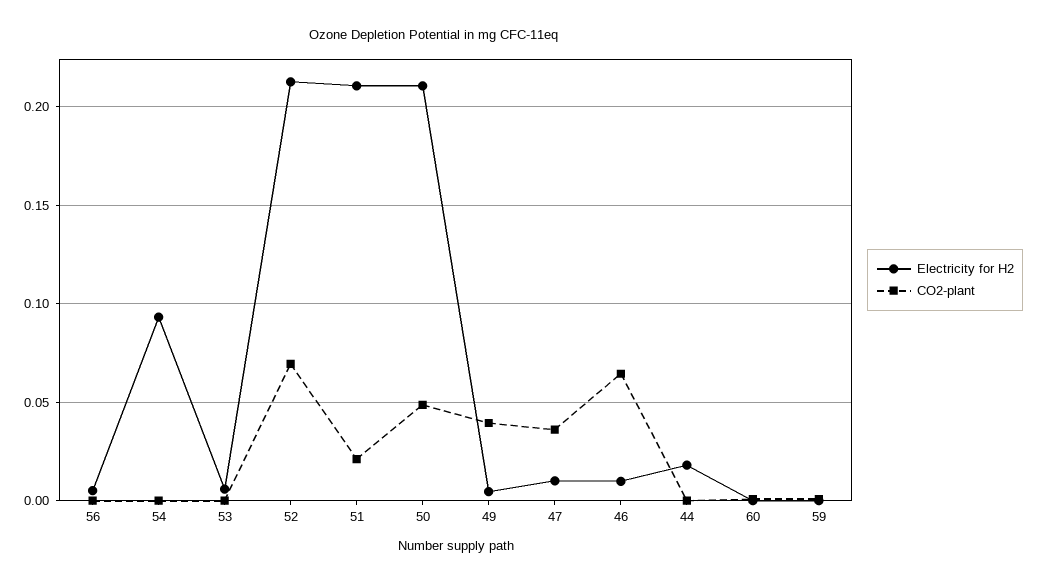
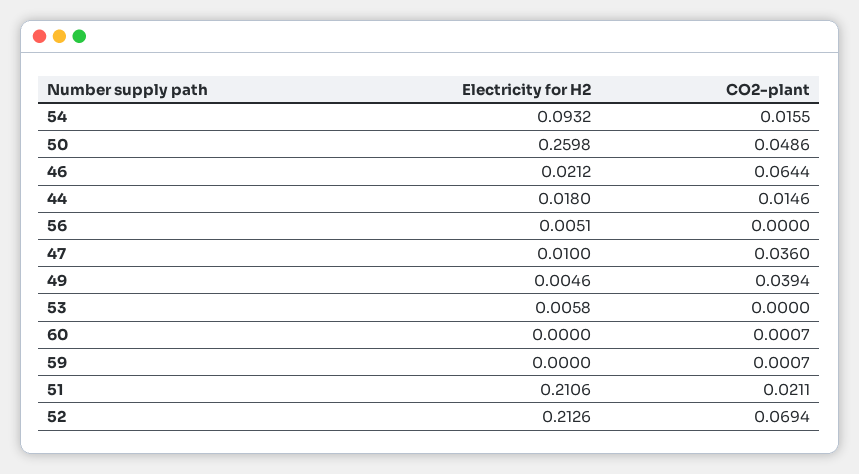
CO2-plant, 54: 0 -> 0.0155
Electricity for H2, 50: 0.21 -> 0.2598
Electricity for H2, 46: 0.01 -> 0.0212
CO2-plant, 44: 0 -> 0.0146

